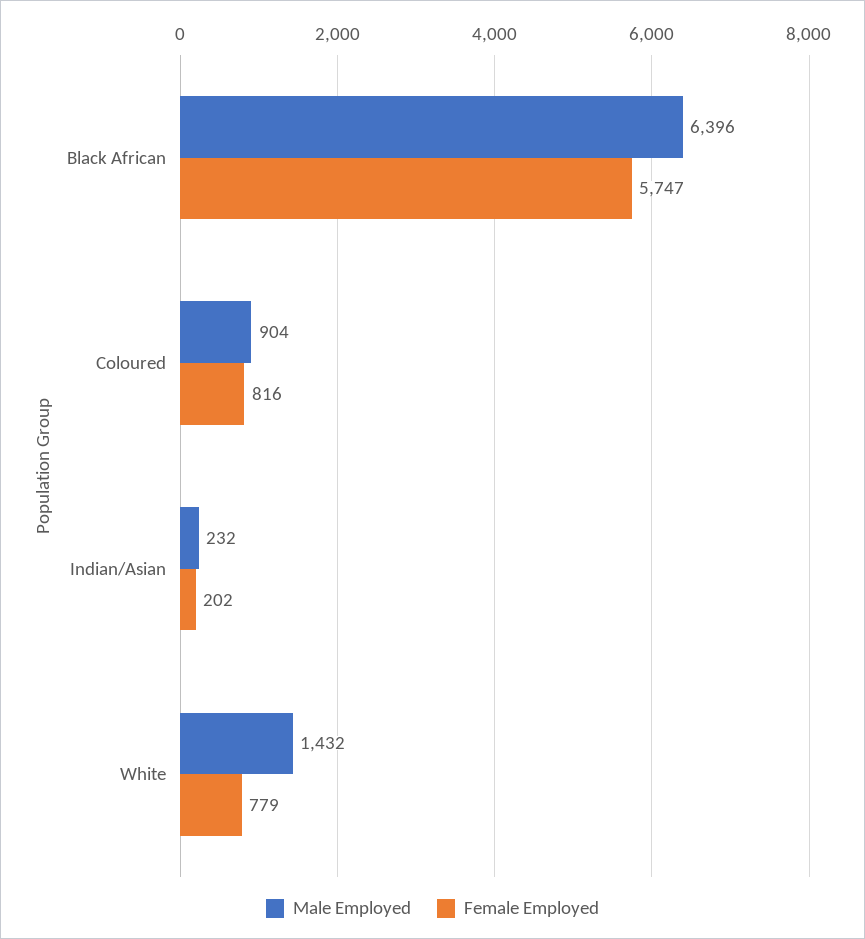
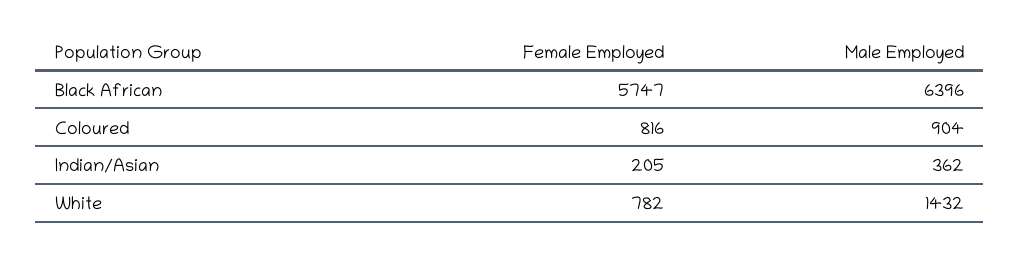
Male Employed, Indian/Asian: 232 -> 362
Female Employed, Indian/Asian: 202 -> 205
Female Employed, White: 779 -> 782

